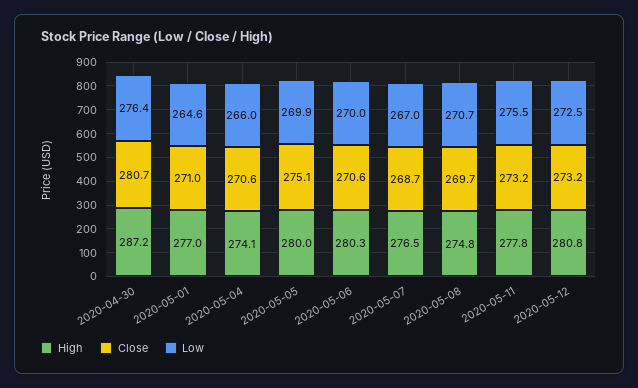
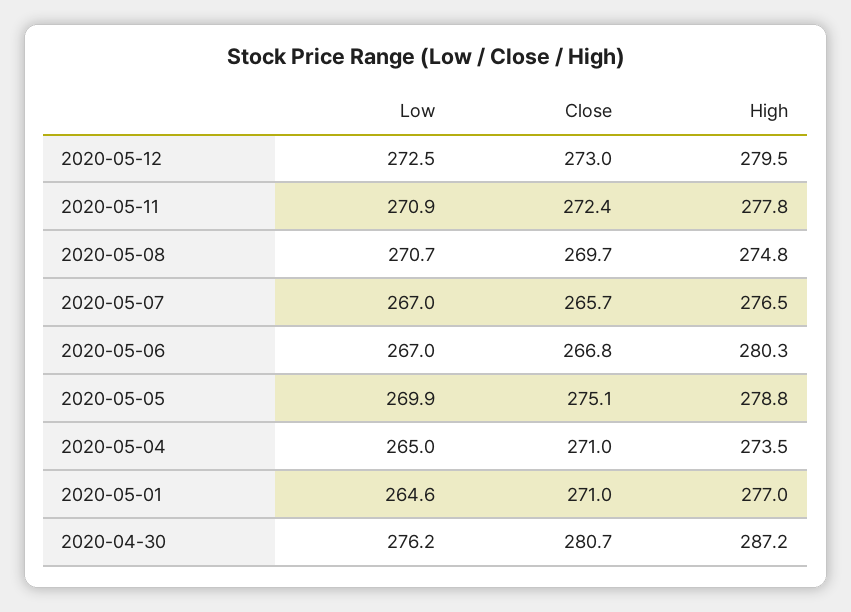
Low, 2020-04-30: 276.4 -> 276.2
High, 2020-05-04: 274.1 -> 273.5
Close, 2020-05-04: 270.6 -> 271
Low, 2020-05-04: 266 -> 265
High, 2020-05-05: 280 -> 278.8
Close, 2020-05-06: 270.6 -> 266.8
Low, 2020-05-06: 270 -> 267
Close, 2020-05-07: 268.7 -> 265.7
Close, 2020-05-11: 273.2 -> 272.4
Low, 2020-05-11: 275.5 -> 270.9
High, 2020-05-12: 280.8 -> 279.5
Close, 2020-05-12: 273.2 -> 273

